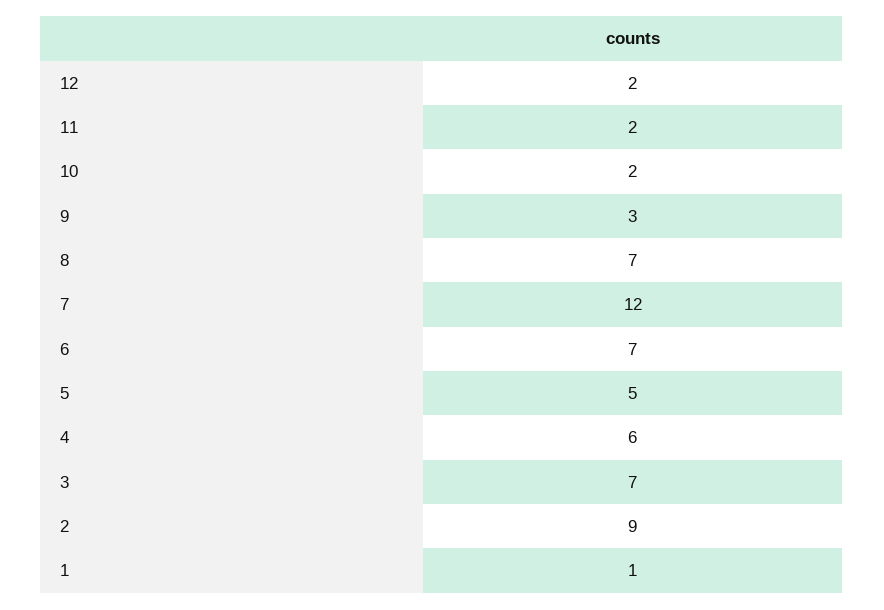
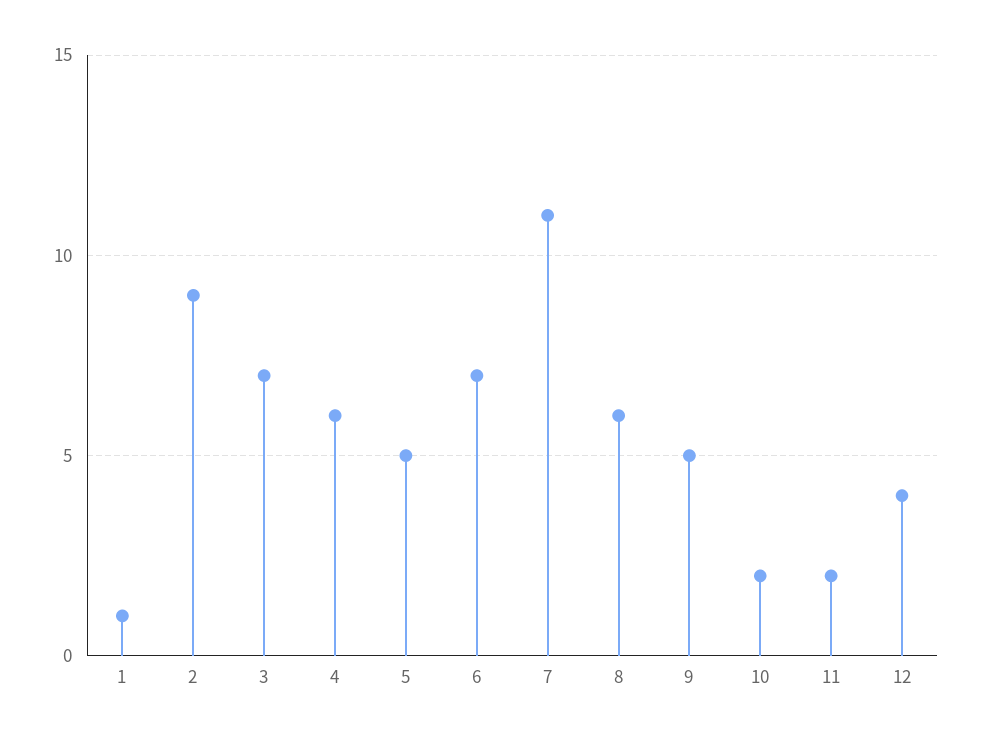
12: 2 -> 4
9: 3 -> 5
8: 7 -> 6
7: 12 -> 11

